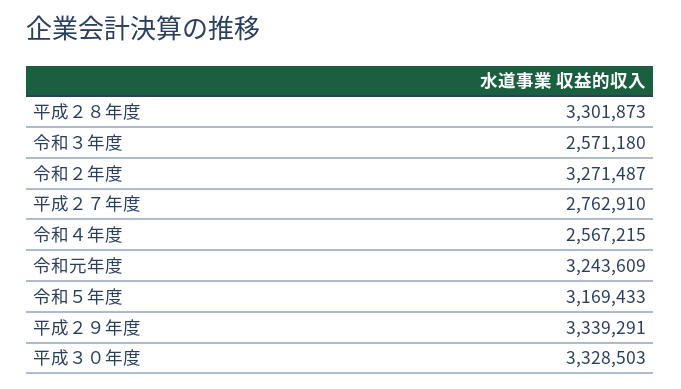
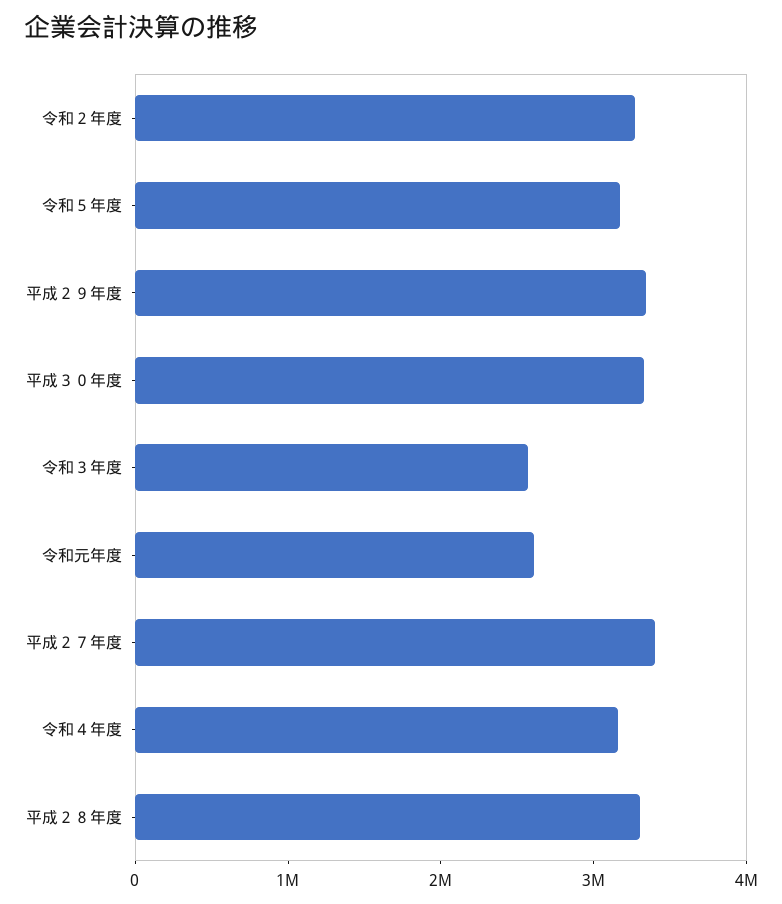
平成２７年度: 2762910 -> 3400000
令和４年度: 2567215 -> 3200000
令和元年度: 3243609 -> 2600000

